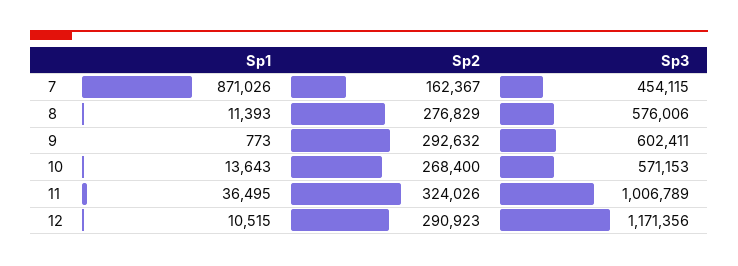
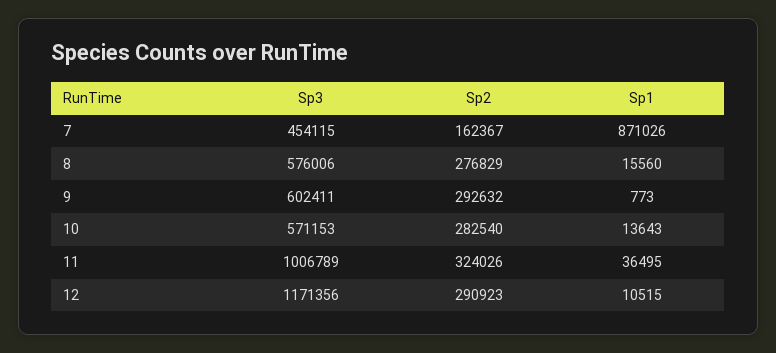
Sp1, 8: 11393 -> 15560
Sp2, 10: 268400 -> 282540

